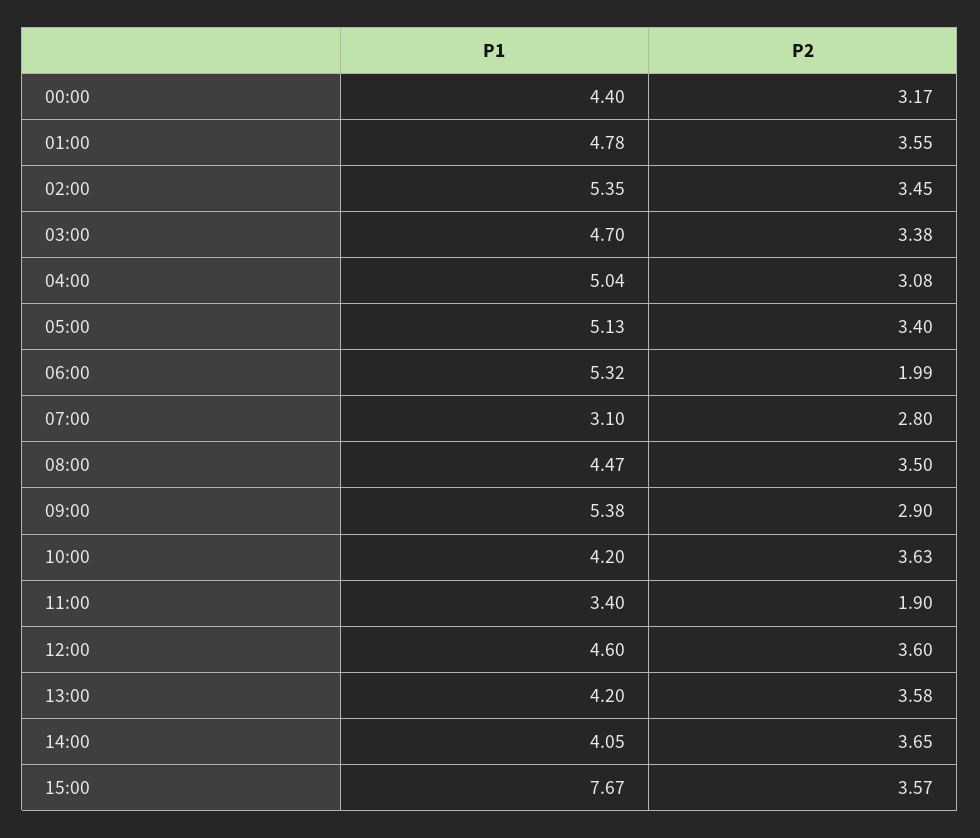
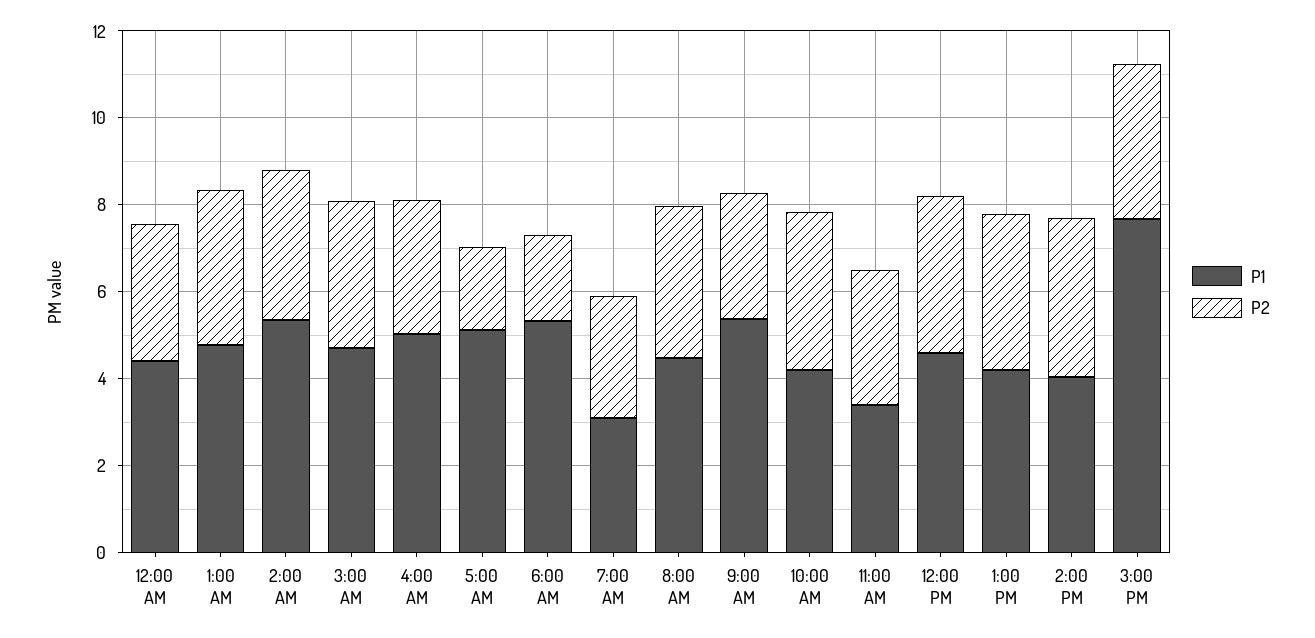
P2, 05:00: 3.4 -> 2
P2, 11:00: 1.9 -> 3

